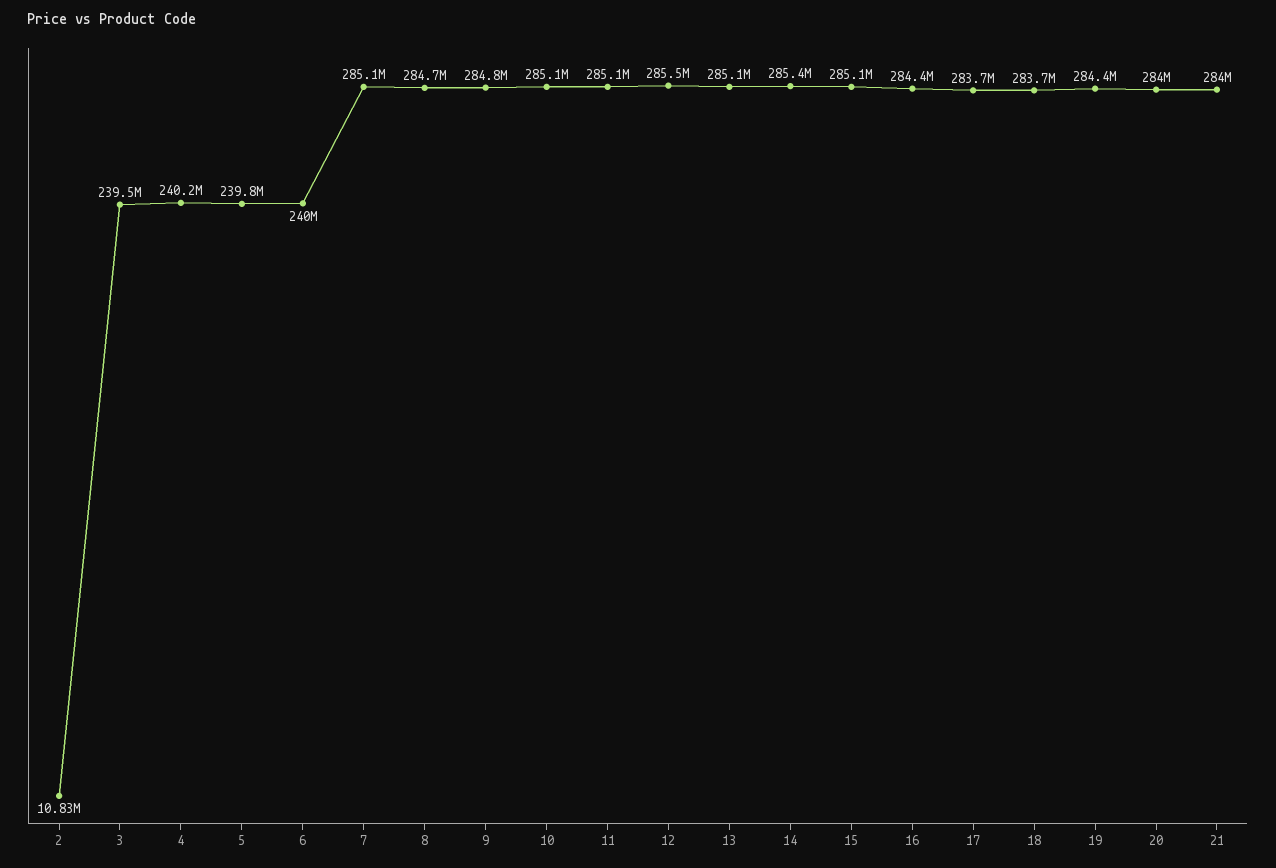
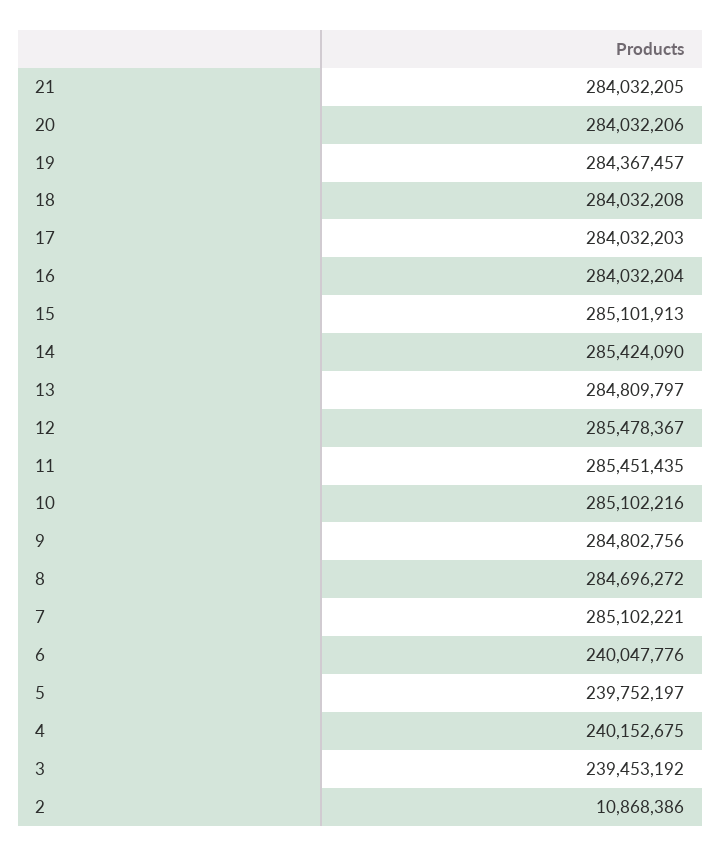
2: 10830000 -> 10868386
11: 285100000 -> 285451435
13: 285100000 -> 284809797
16: 284400000 -> 284032204
17: 283700000 -> 284032203
18: 283700000 -> 284032208

